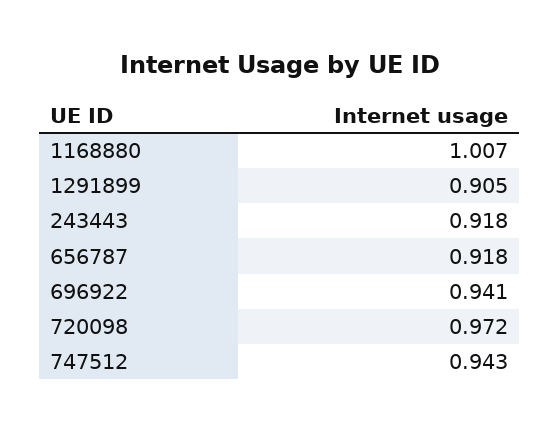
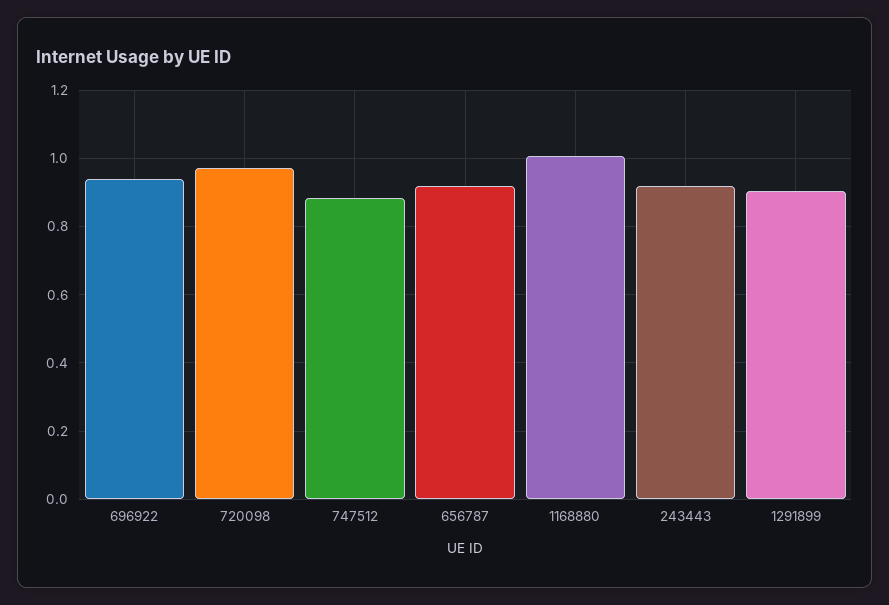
747512: 0.943 -> 0.88

